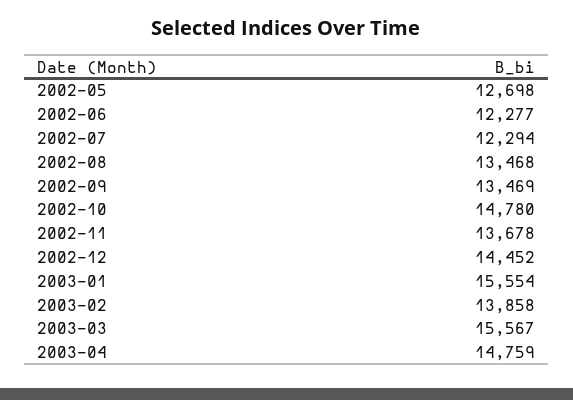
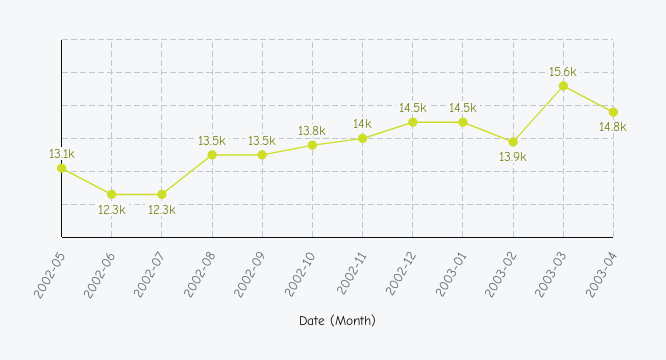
2002-05: 12698 -> 13100
2002-10: 14780 -> 13800
2002-11: 13678 -> 14000
2003-01: 15554 -> 14500

